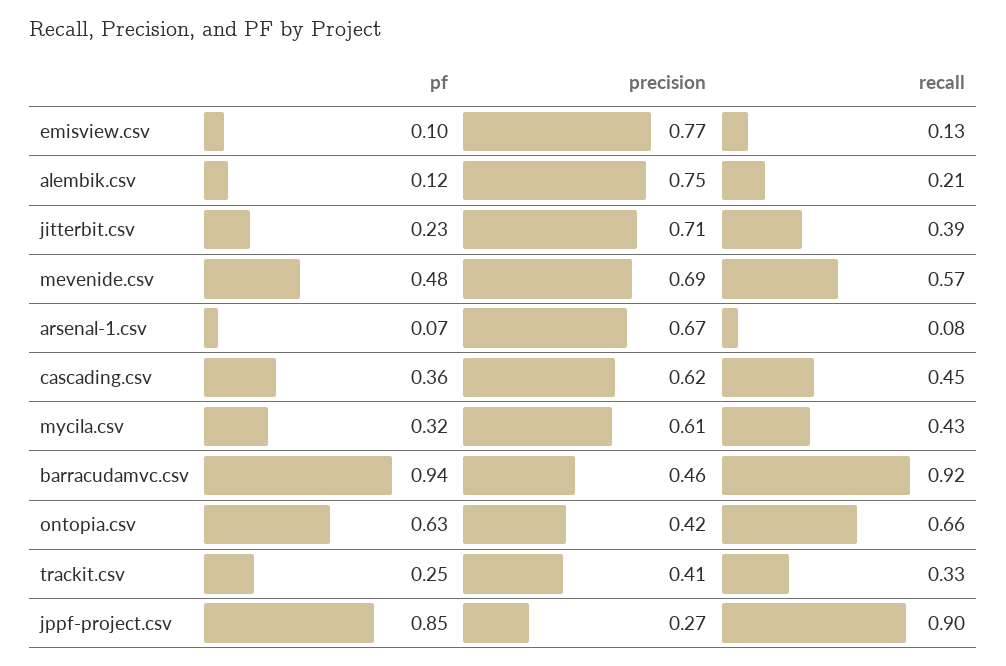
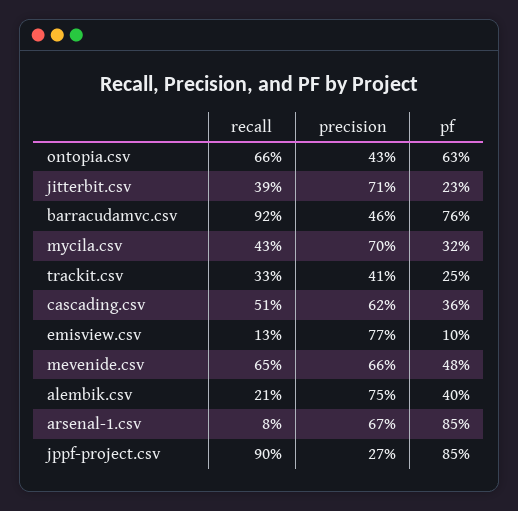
pf, alembik.csv: 0.12 -> 0.4
precision, mevenide.csv: 0.69 -> 0.66
recall, mevenide.csv: 0.57 -> 0.65
pf, arsenal-1.csv: 0.07 -> 0.85
recall, cascading.csv: 0.45 -> 0.51
precision, mycila.csv: 0.61 -> 0.7
pf, barracudamvc.csv: 0.94 -> 0.76
precision, ontopia.csv: 0.42 -> 0.43

